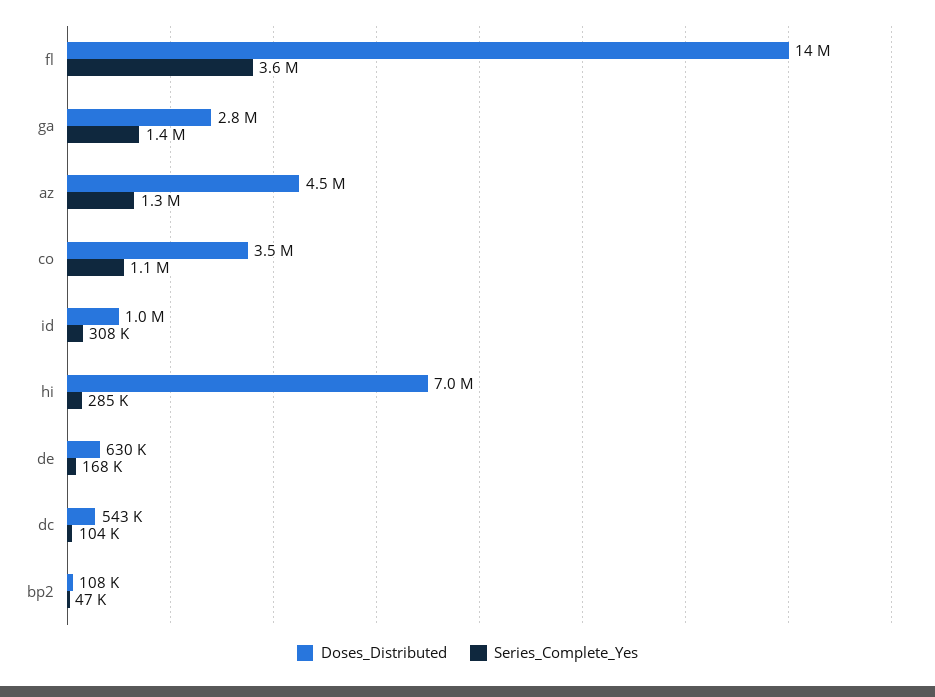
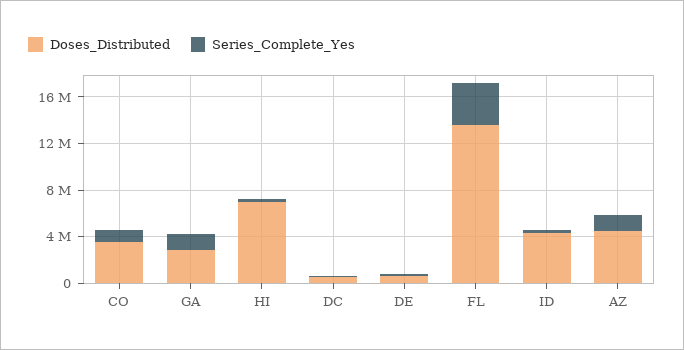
Doses_Distributed, id: 1000000 -> 4000000
Doses_Distributed, bp2: 108000 -> none
Series_Complete_Yes, bp2: 47000 -> none

